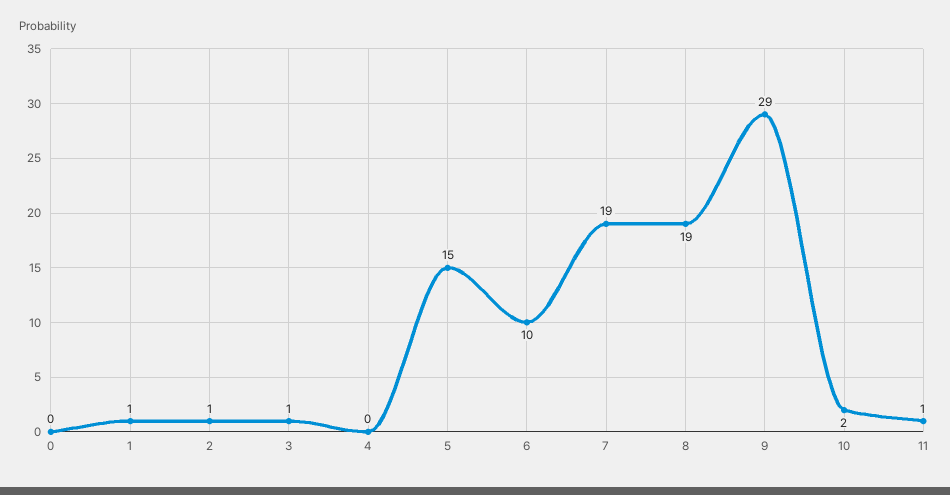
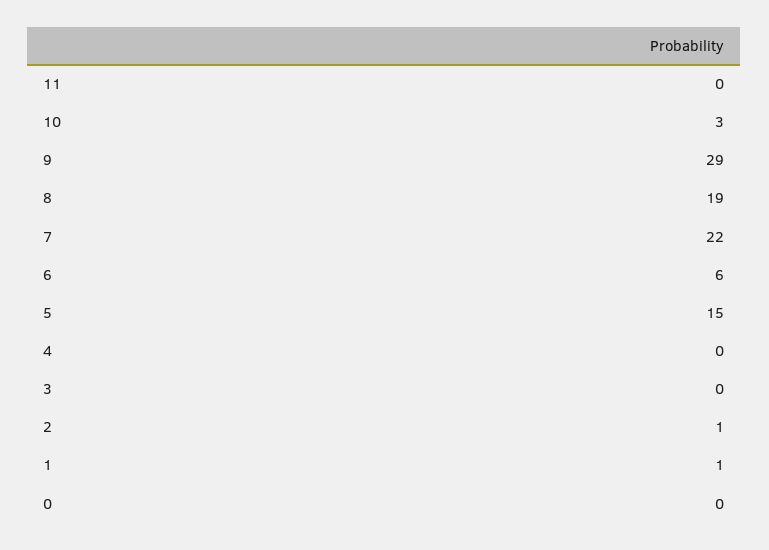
3: 1 -> 0
6: 10 -> 6
7: 19 -> 22
10: 2 -> 3
11: 1 -> 0

